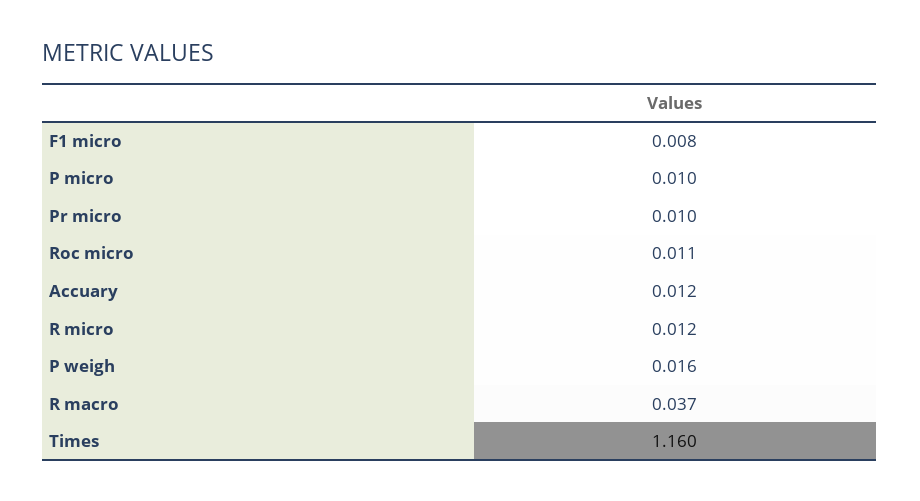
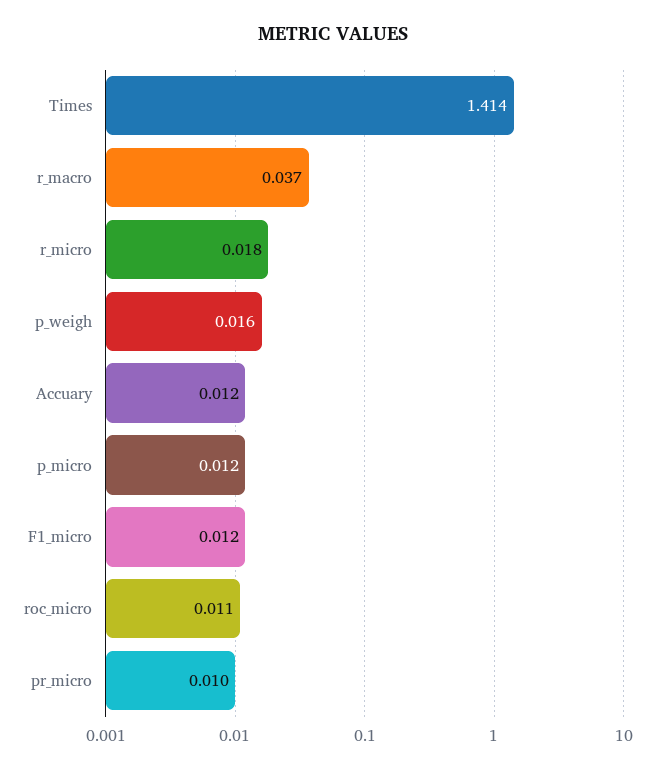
F1 micro: 0.008 -> 0.012
P micro: 0.01 -> 0.012
R micro: 0.012 -> 0.018
Times: 1.16 -> 1.414

